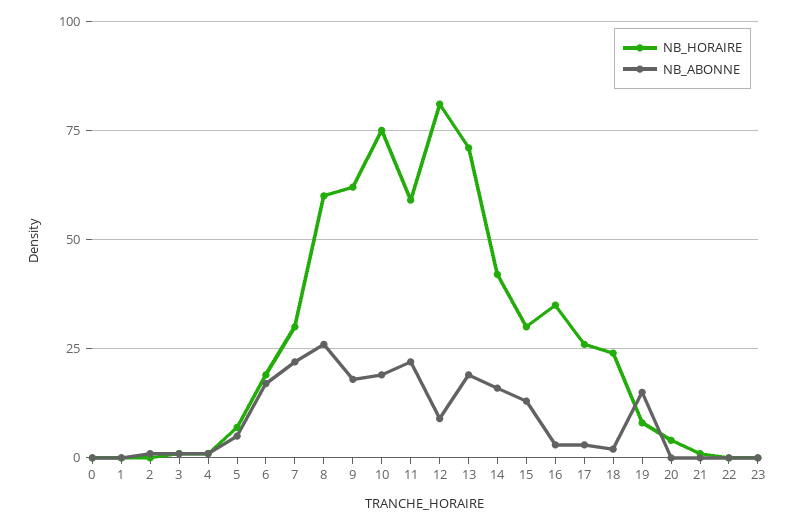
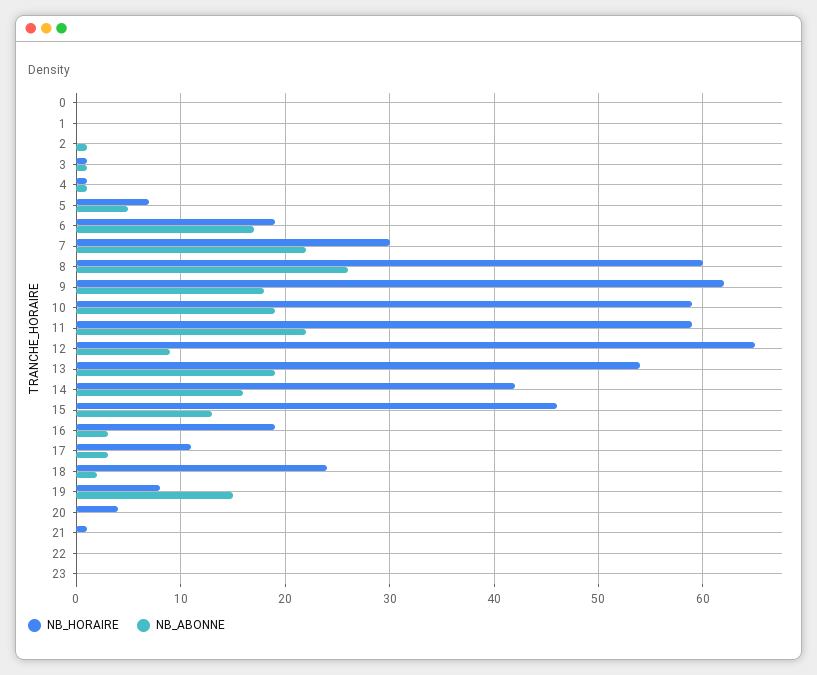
NB_HORAIRE, 10: 75 -> 59
NB_HORAIRE, 12: 80 -> 65
NB_HORAIRE, 13: 70 -> 54
NB_HORAIRE, 15: 30 -> 46
NB_HORAIRE, 16: 35 -> 19
NB_HORAIRE, 17: 25 -> 11

